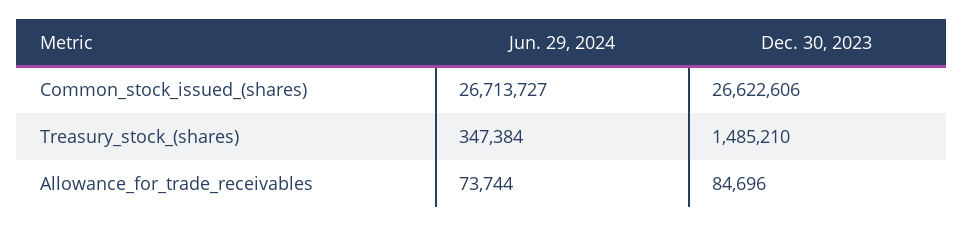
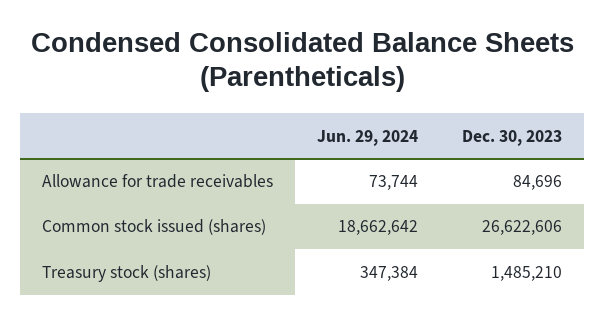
Jun. 29, 2024, Common_stock_issued_(shares): 26713727 -> 18662642

